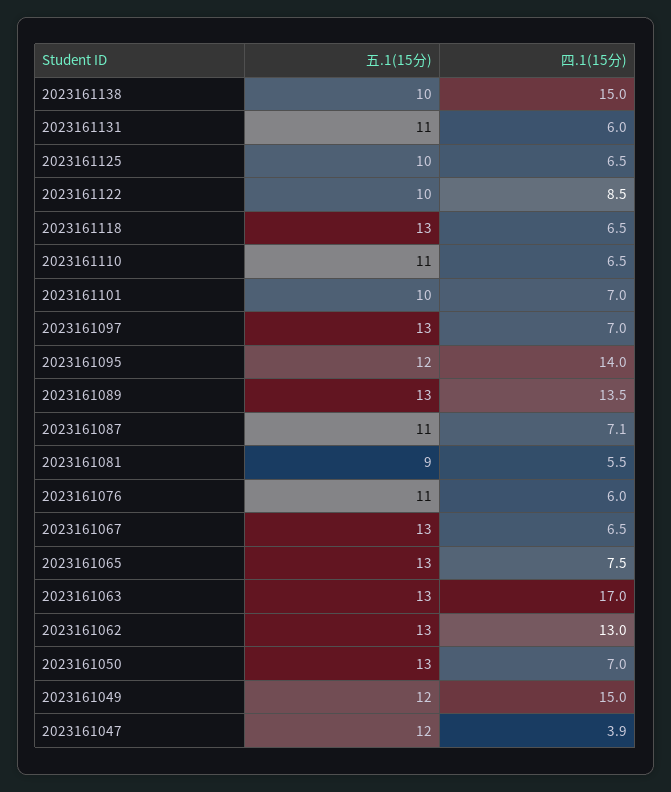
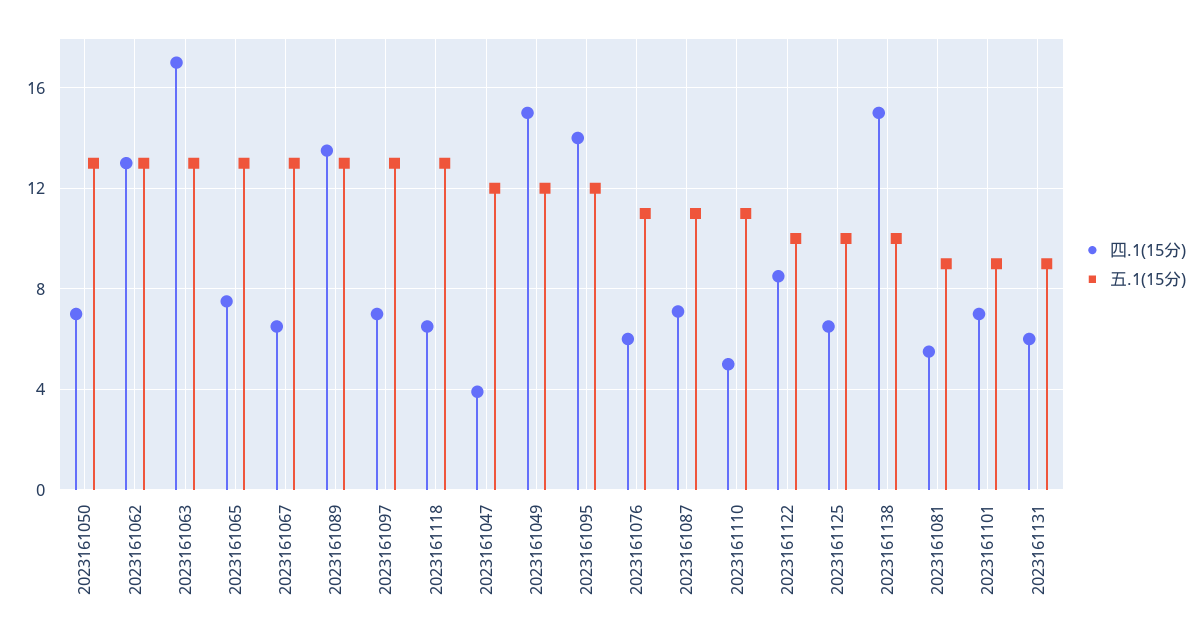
五.1(15分), 2023161131: 11 -> 9
四.1(15分), 2023161110: 6.5 -> 5
五.1(15分), 2023161101: 10 -> 9

